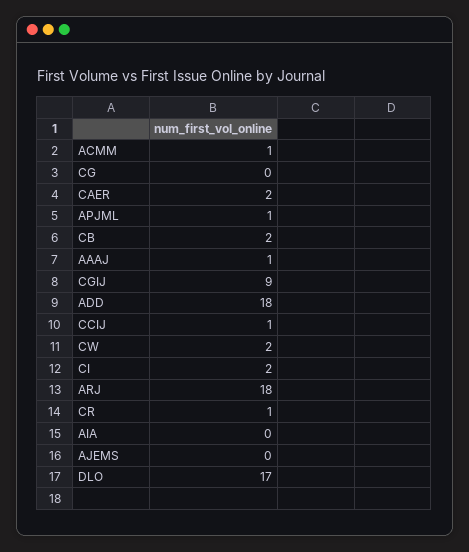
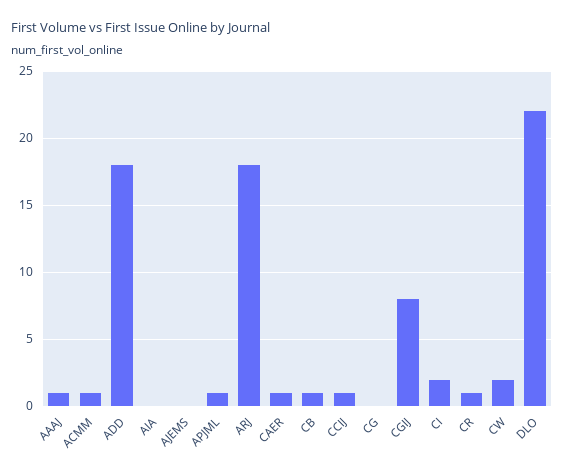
CAER: 2 -> 1
CB: 2 -> 1
CGIJ: 9 -> 8
DLO: 17 -> 22

